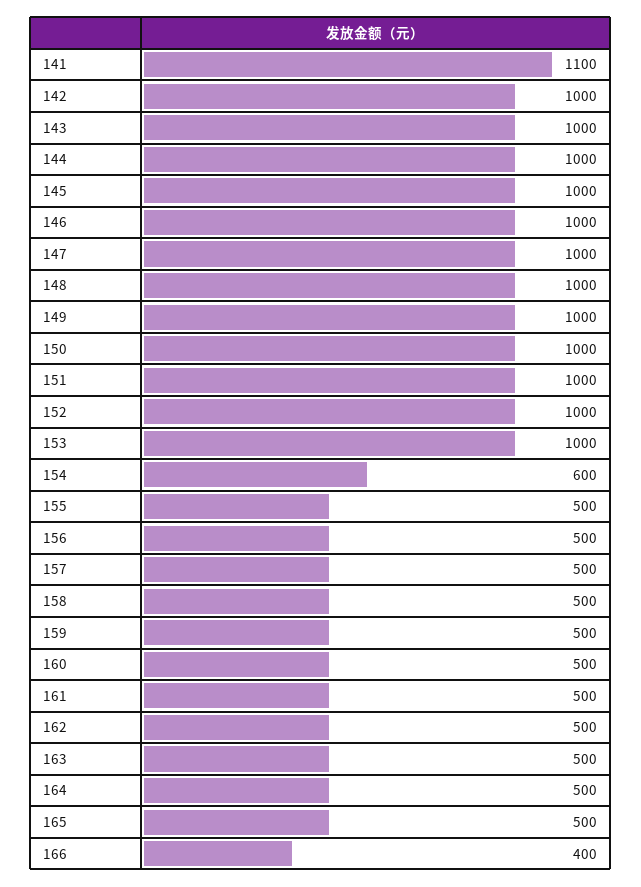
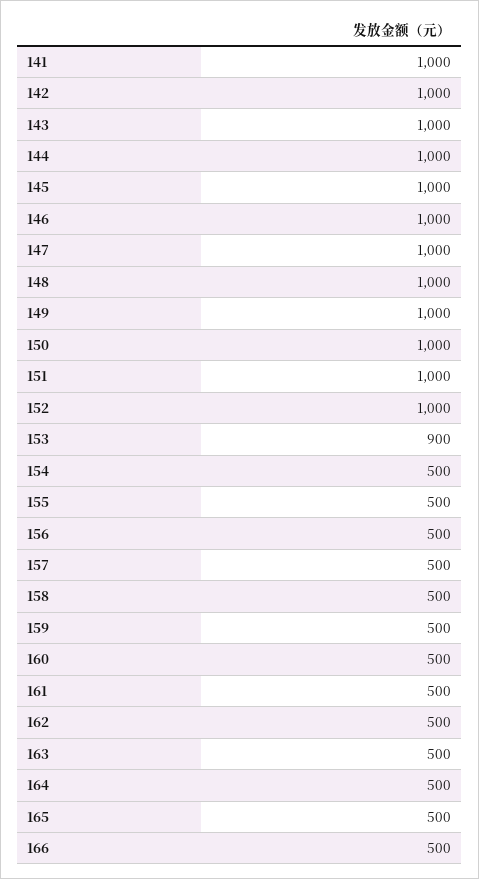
141: 1100 -> 1000
153: 1000 -> 900
154: 600 -> 500
166: 400 -> 500

